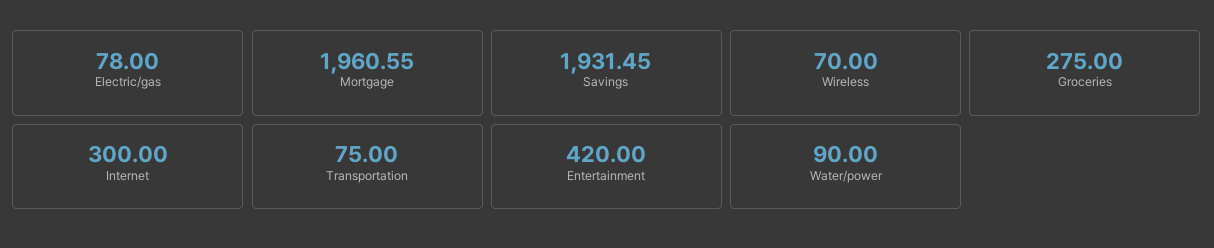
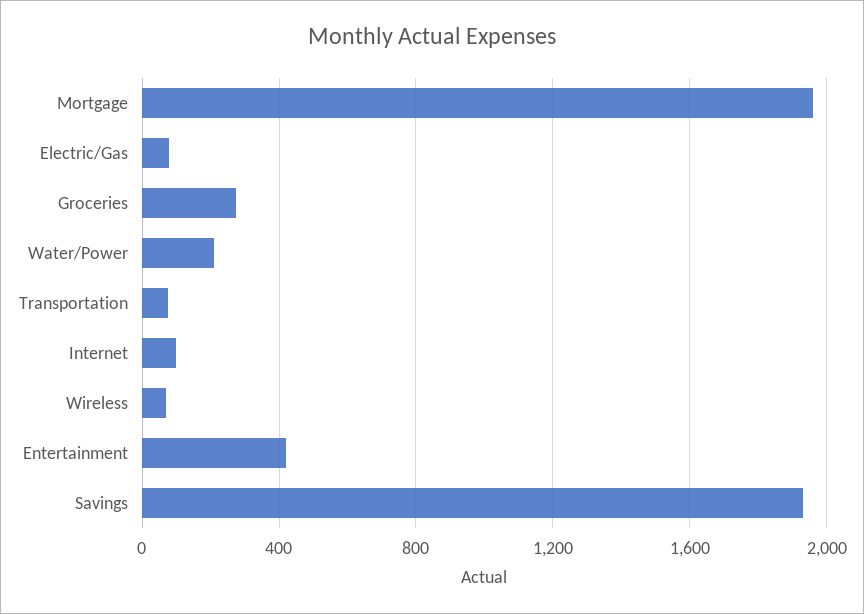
Internet: 300 -> 100
Water/power: 90 -> 200

